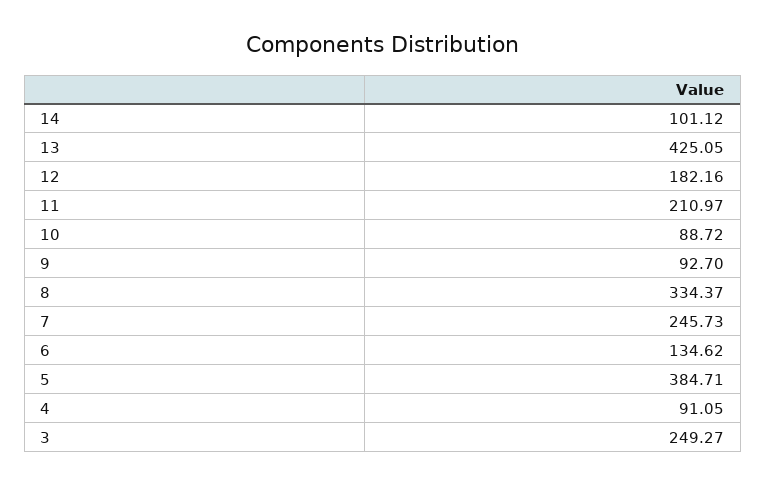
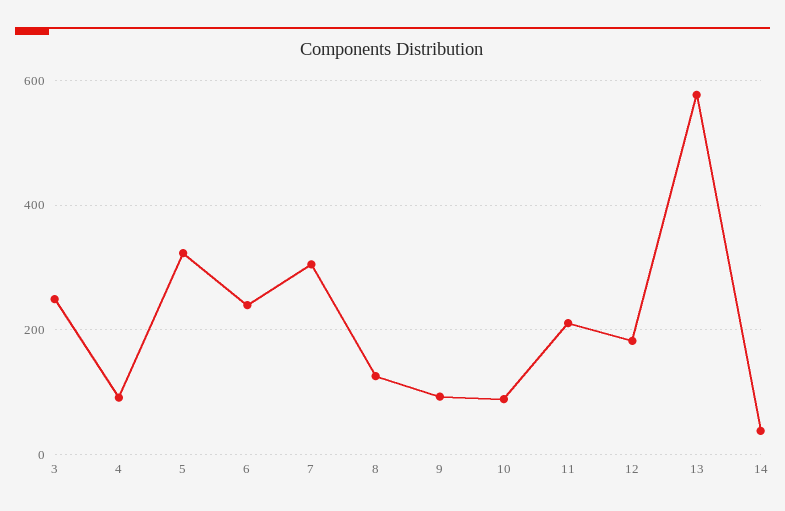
14: 101.12 -> 40
13: 425.05 -> 580
8: 334.37 -> 120
7: 245.73 -> 300
6: 134.62 -> 240
5: 384.71 -> 320

